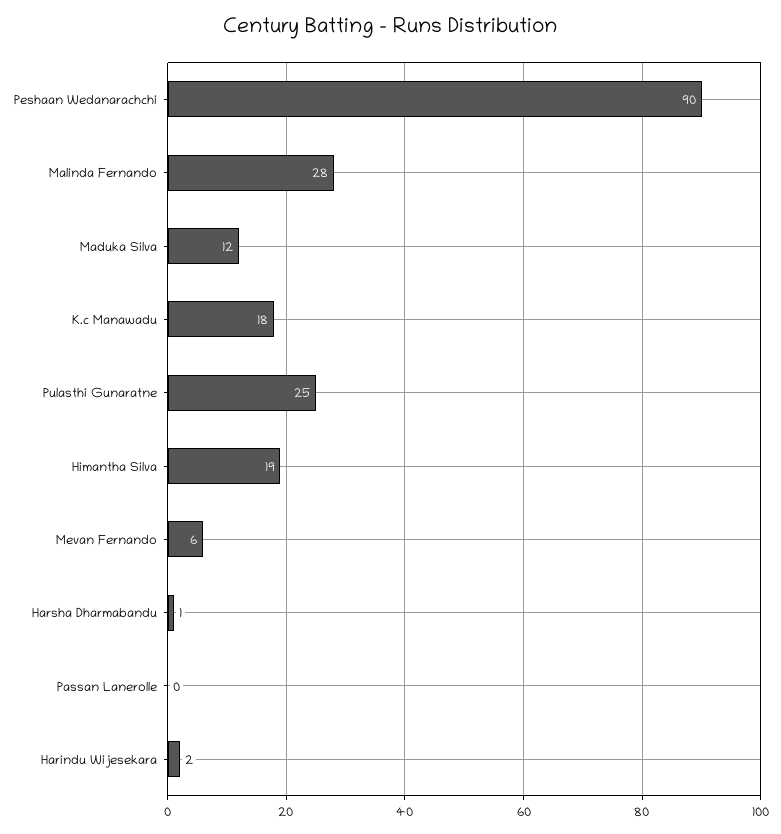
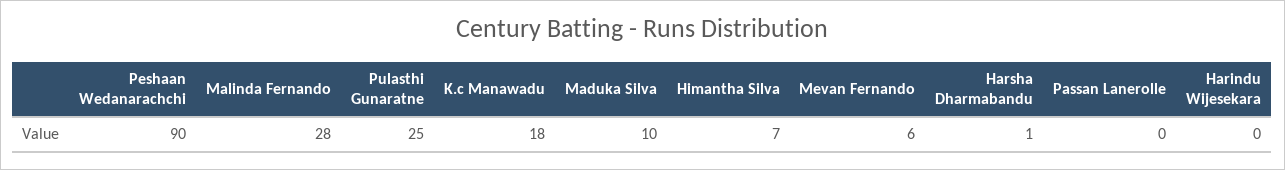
Maduka Silva: 12 -> 10
Himantha Silva: 19 -> 7
Harindu Wijesekara: 2 -> 0

